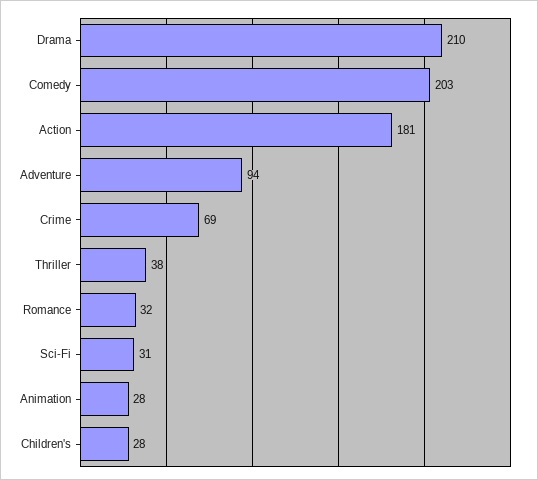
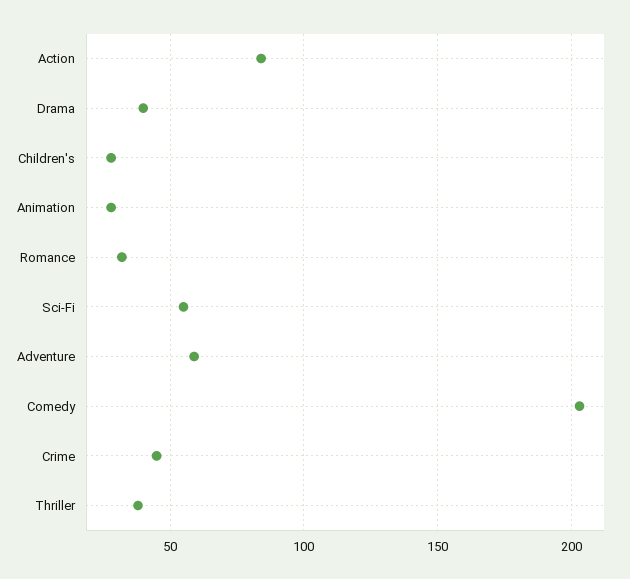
Drama: 210 -> 40
Action: 181 -> 85
Adventure: 94 -> 60
Crime: 69 -> 45
Sci-Fi: 31 -> 55

